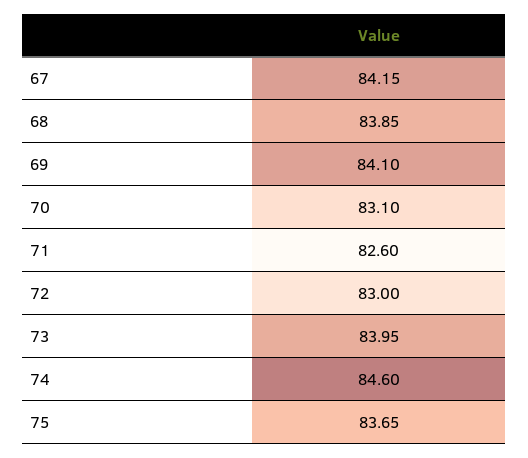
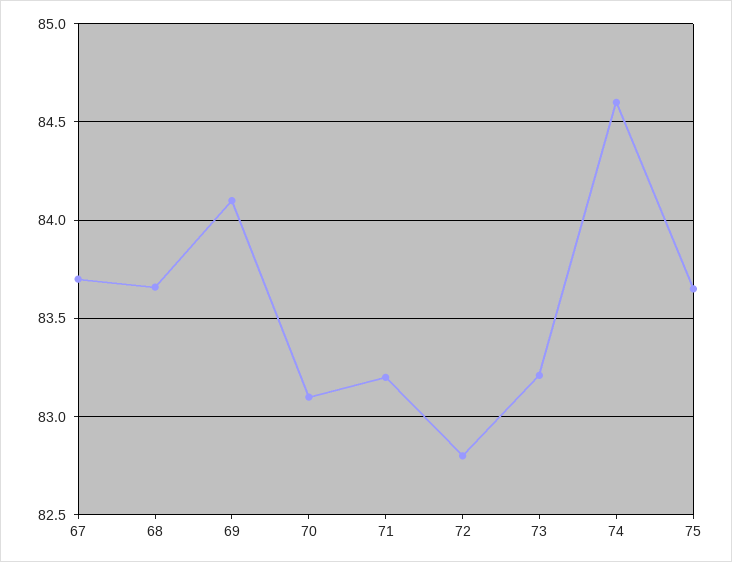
67: 84.15 -> 83.7
68: 83.85 -> 83.65
71: 82.6 -> 83.2
72: 83 -> 82.8
73: 83.95 -> 83.2

